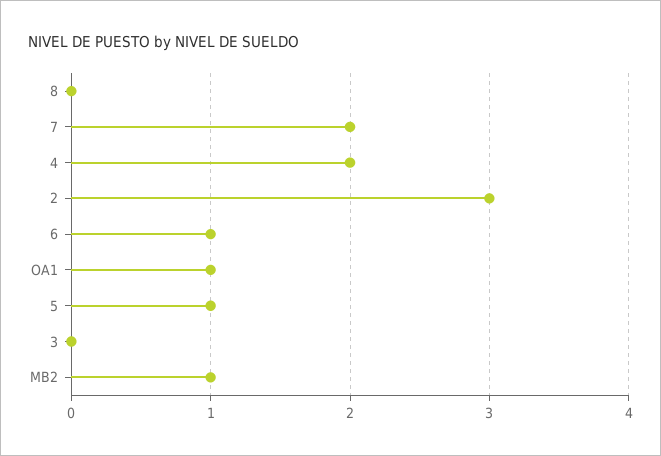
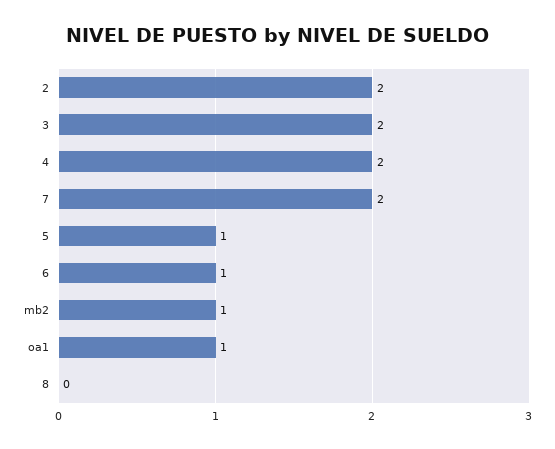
2: 3 -> 2
3: 0 -> 2

